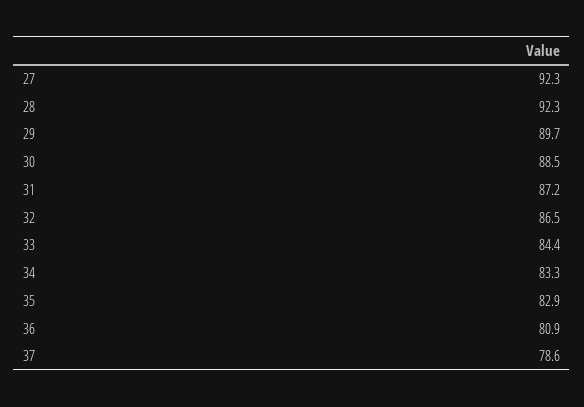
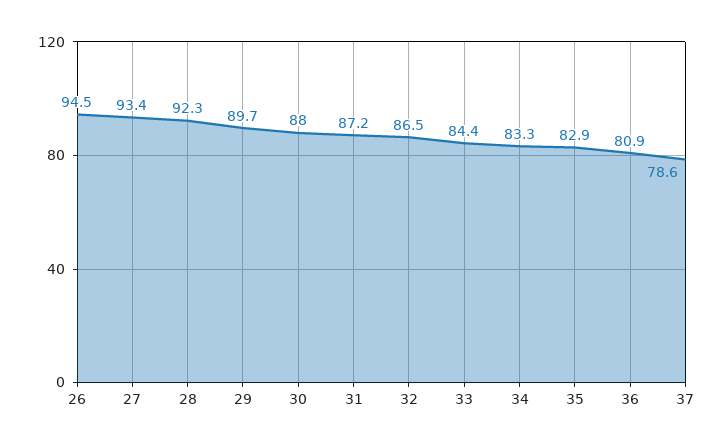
27: 92.3 -> 93.4
30: 88.5 -> 88
26: none -> 94.5

